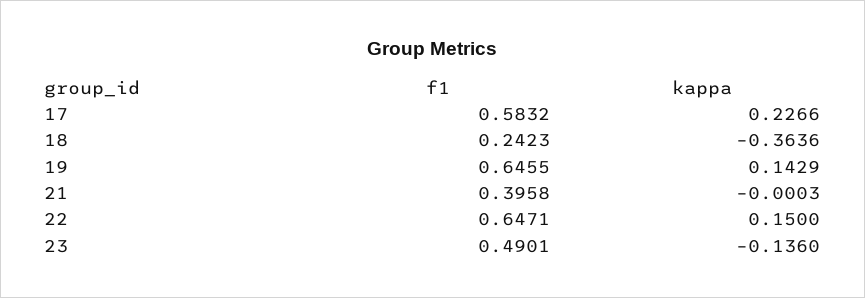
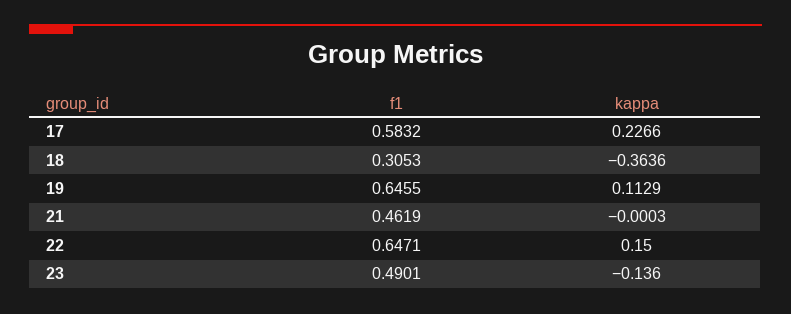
f1, 18: 0.2423 -> 0.3053
kappa, 19: 0.1429 -> 0.1129
f1, 21: 0.3958 -> 0.4619

